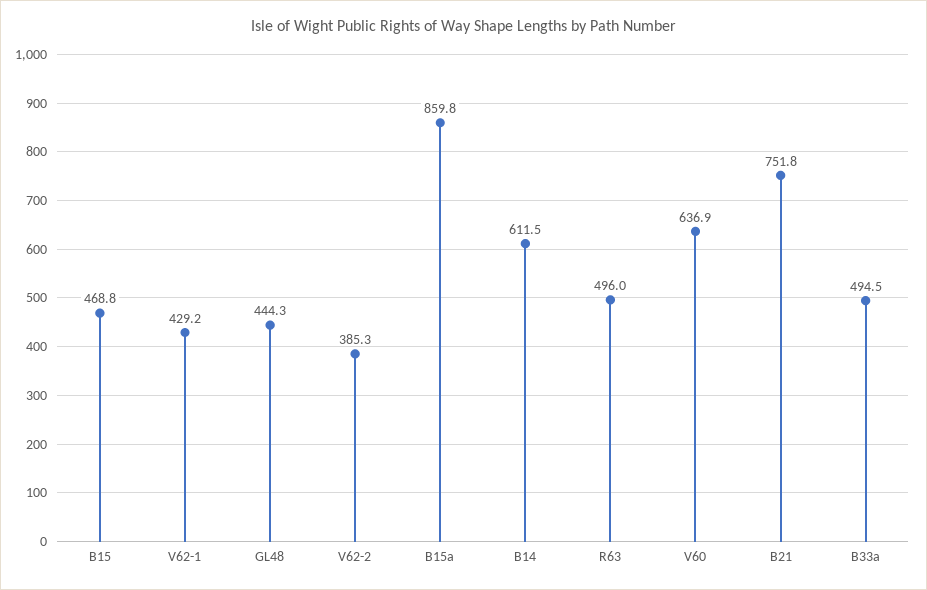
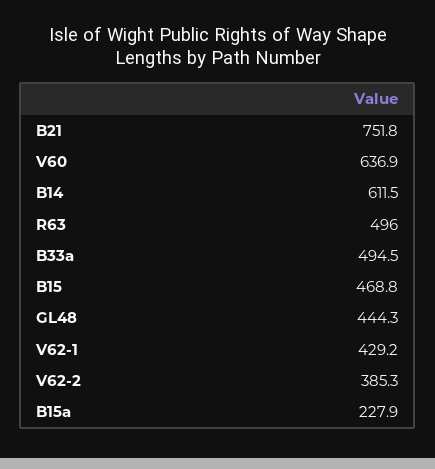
B15a: 859.8 -> 227.9

